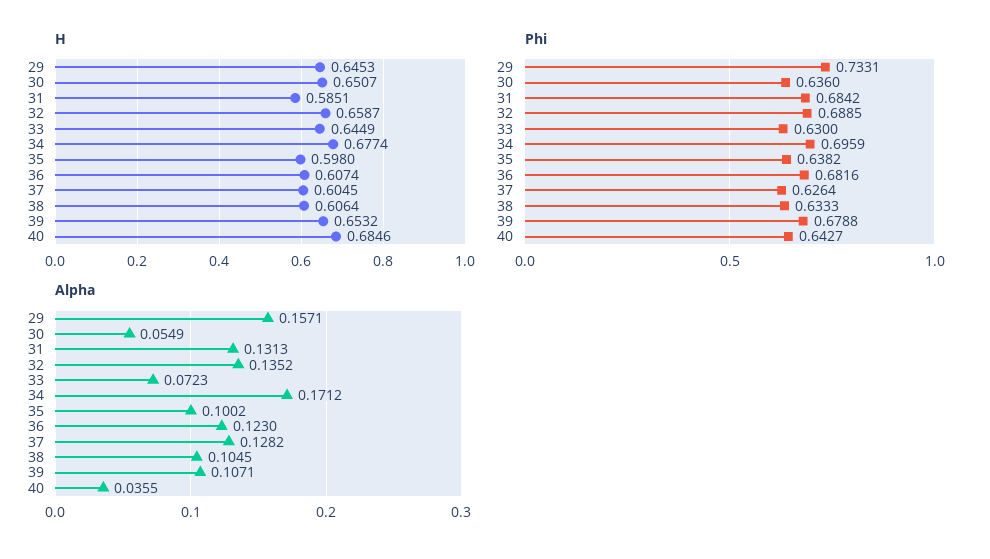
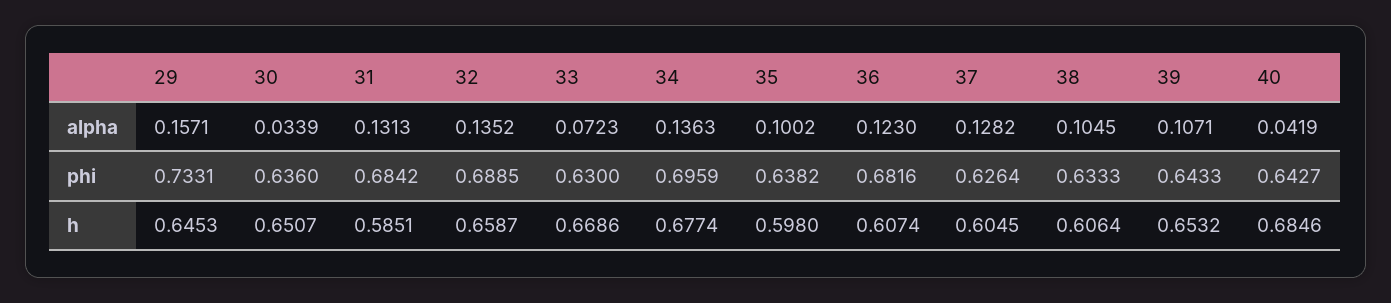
H, 33: 0.6449 -> 0.6686
Phi, 39: 0.6788 -> 0.6433
Alpha, 30: 0.0549 -> 0.0339
Alpha, 34: 0.1712 -> 0.1363
Alpha, 40: 0.0355 -> 0.0419

